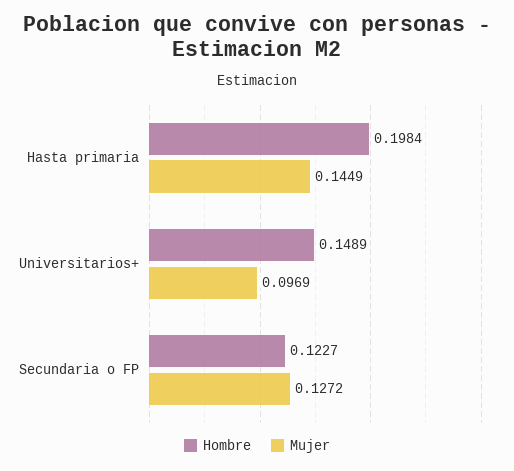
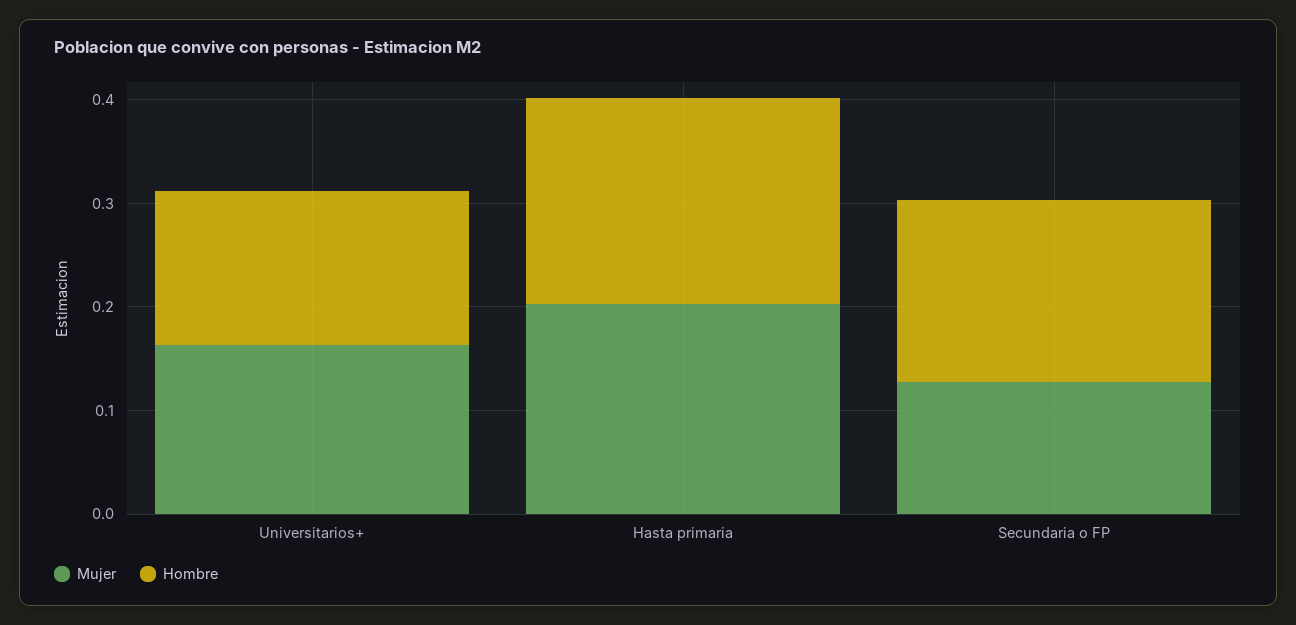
Mujer, Hasta primaria: 0.1449 -> 0.2
Mujer, Universitarios+: 0.0969 -> 0.16
Hombre, Secundaria o FP: 0.1227 -> 0.18

